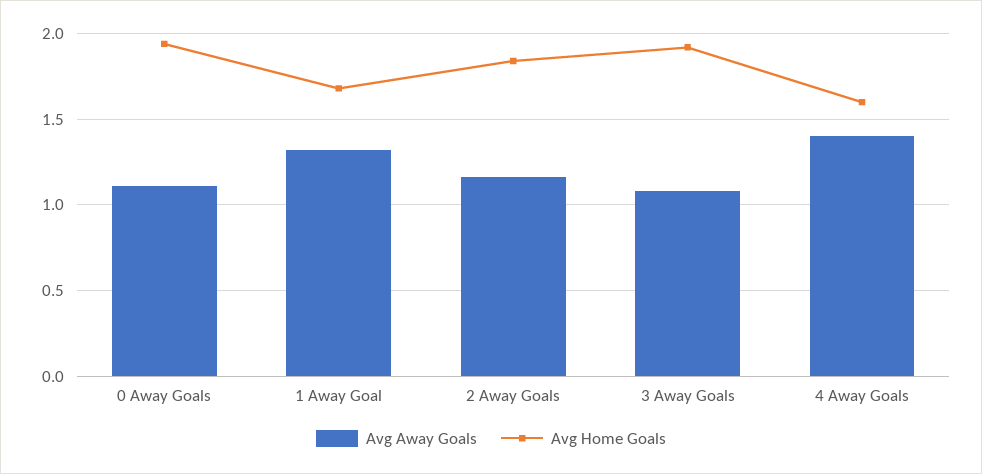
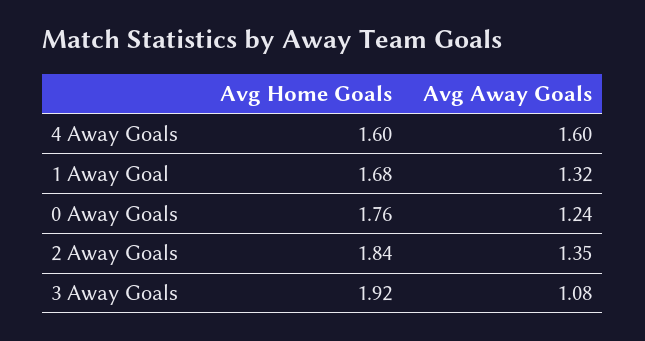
Avg Away Goals, 0 Away Goals: 1.1 -> 1.24
Avg Home Goals, 0 Away Goals: 1.95 -> 1.76
Avg Away Goals, 2 Away Goals: 1.15 -> 1.35
Avg Away Goals, 4 Away Goals: 1.4 -> 1.6

